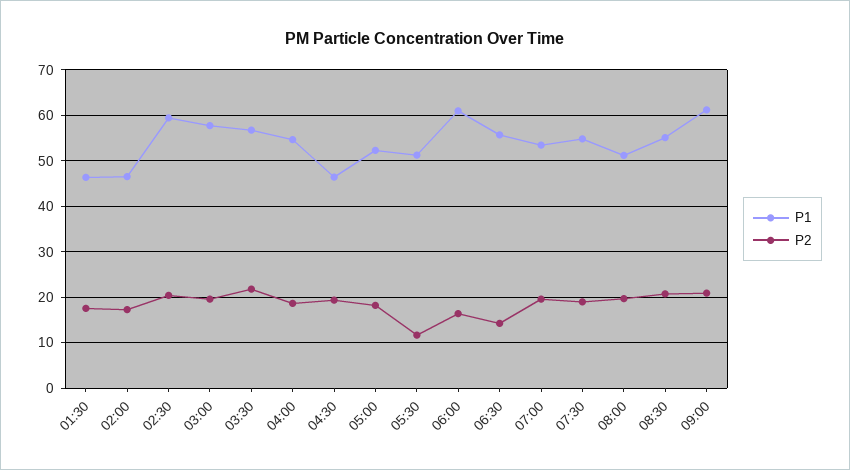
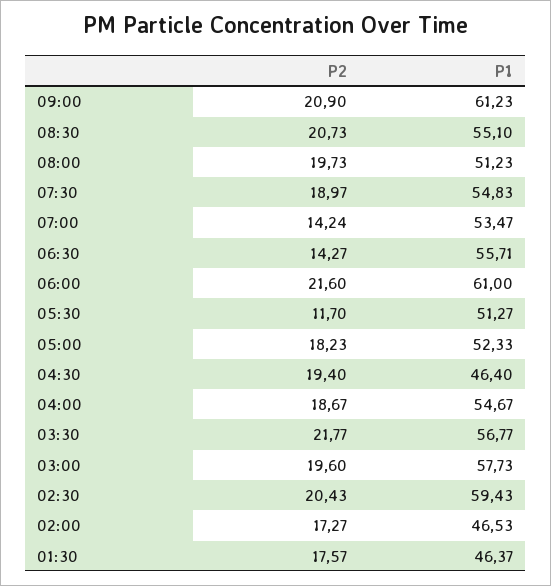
P2, 06:00: 16 -> 21.6
P2, 07:00: 20 -> 14.24

